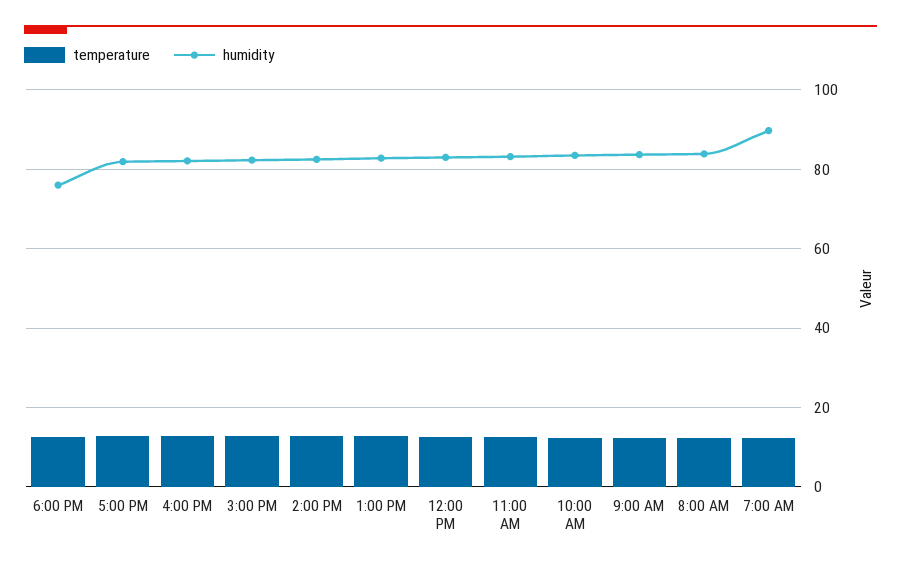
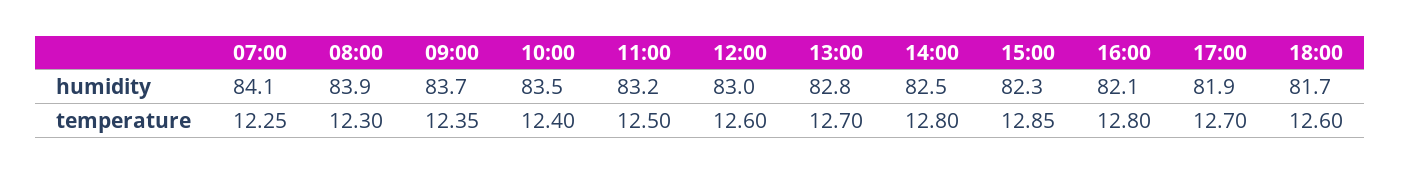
humidity, 6:00 PM: 76 -> 81.7
humidity, 7:00 AM: 90 -> 84.1

